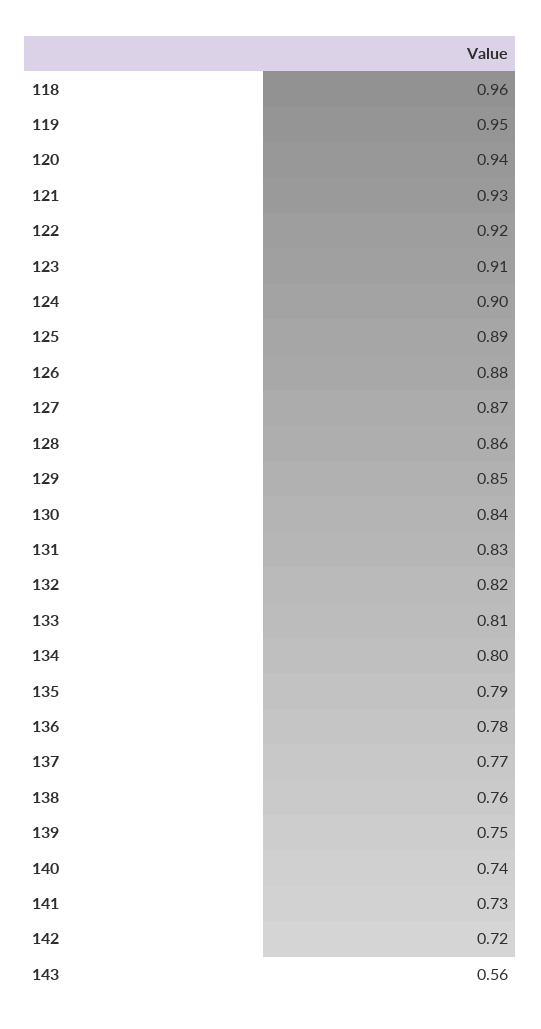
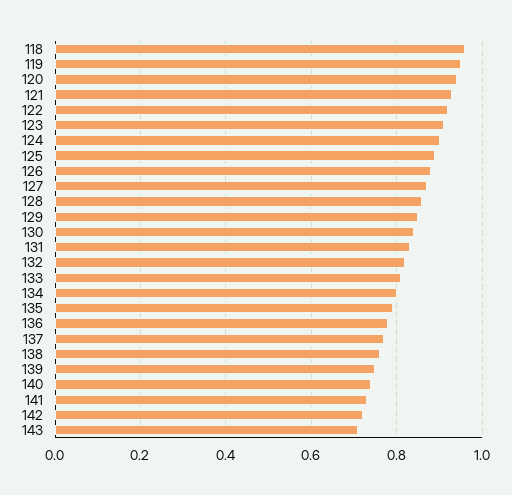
143: 0.56 -> 0.7

